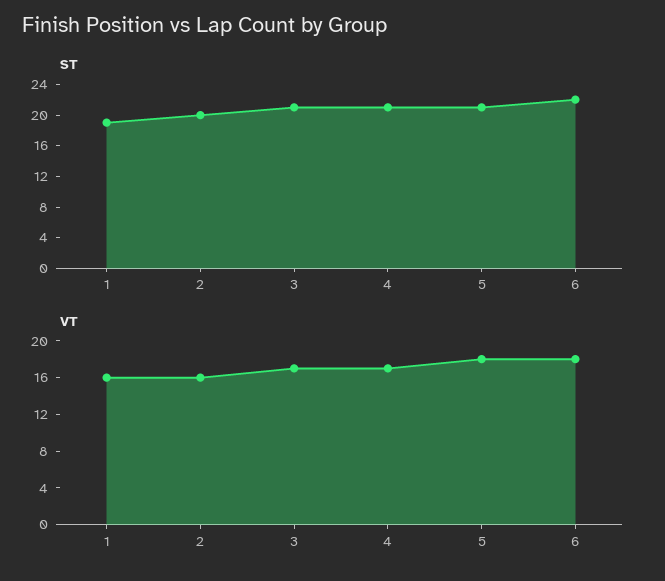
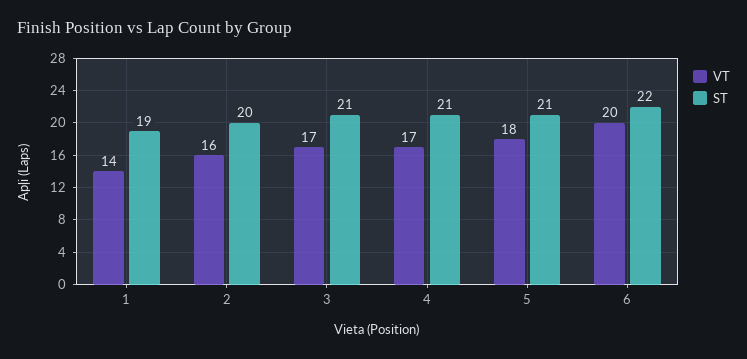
VT, 1: 16 -> 14
VT, 6: 18 -> 20

